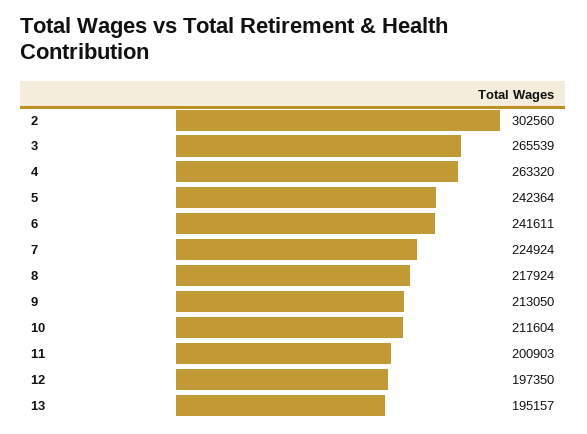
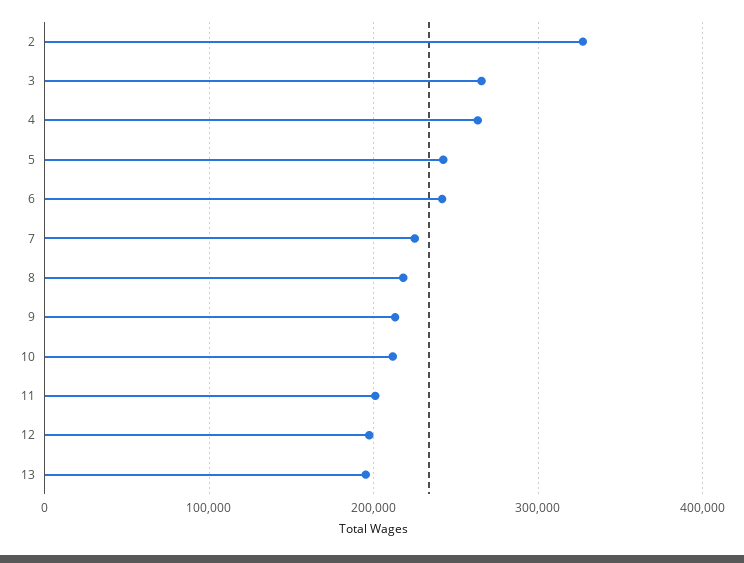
2: 302560 -> 330000

